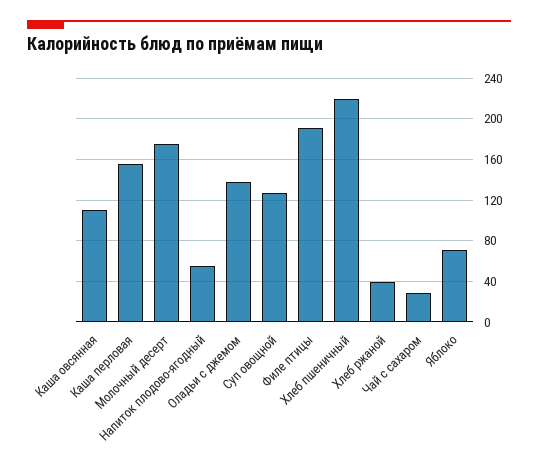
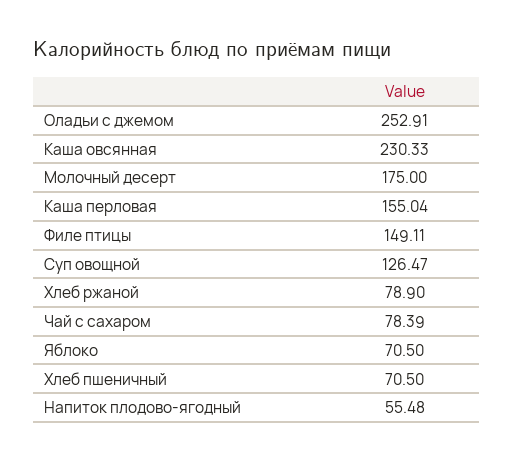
Каша овсянная: 110 -> 230.33
Оладьи с джемом: 140 -> 252.91
Филе птицы: 190 -> 149.11
Хлеб пшеничный: 220 -> 70.5
Хлеб ржаной: 40 -> 78.9
Чай с сахаром: 30 -> 78.39

